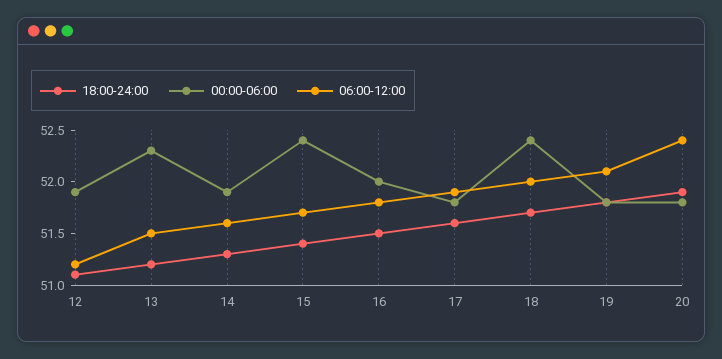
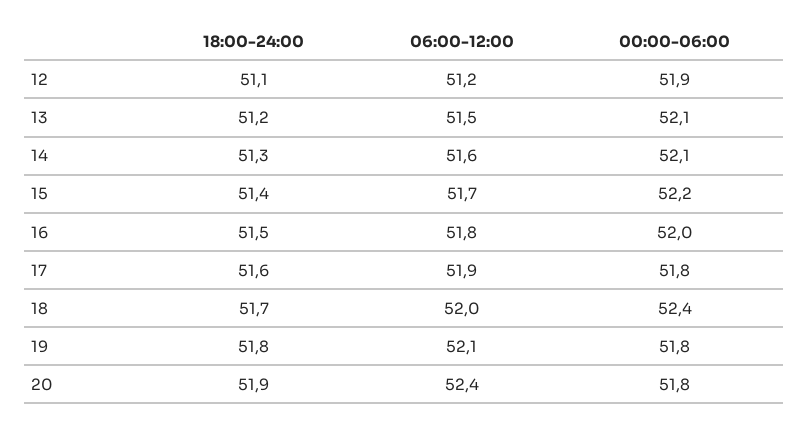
00:00-06:00, 13: 52.3 -> 52.1
00:00-06:00, 14: 51.9 -> 52.1
00:00-06:00, 15: 52.4 -> 52.2

